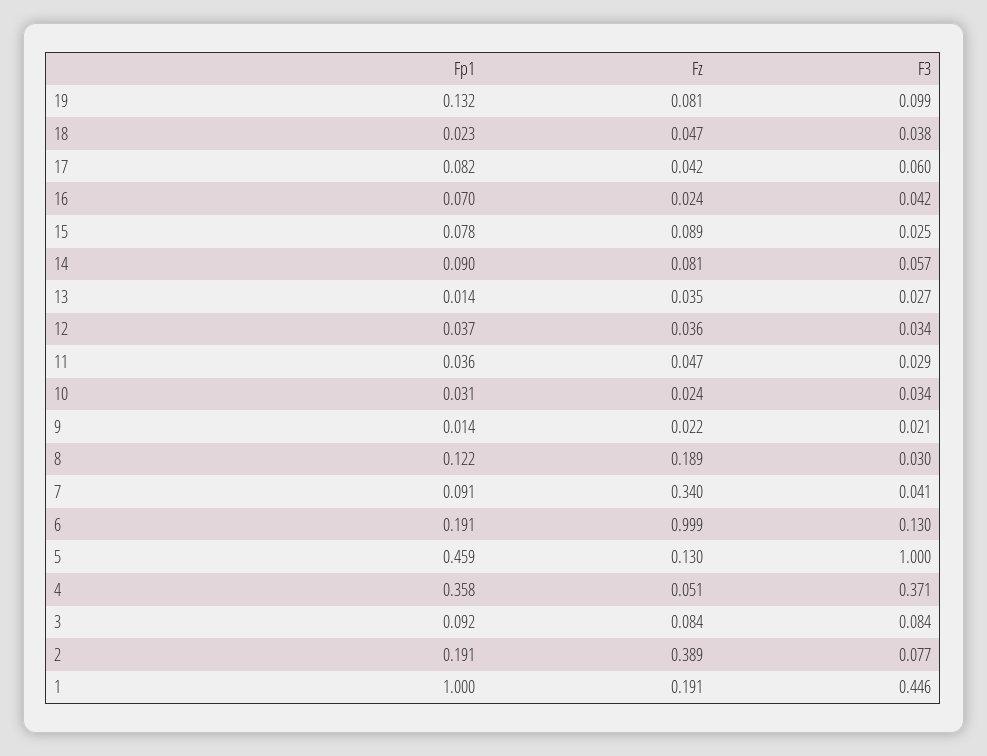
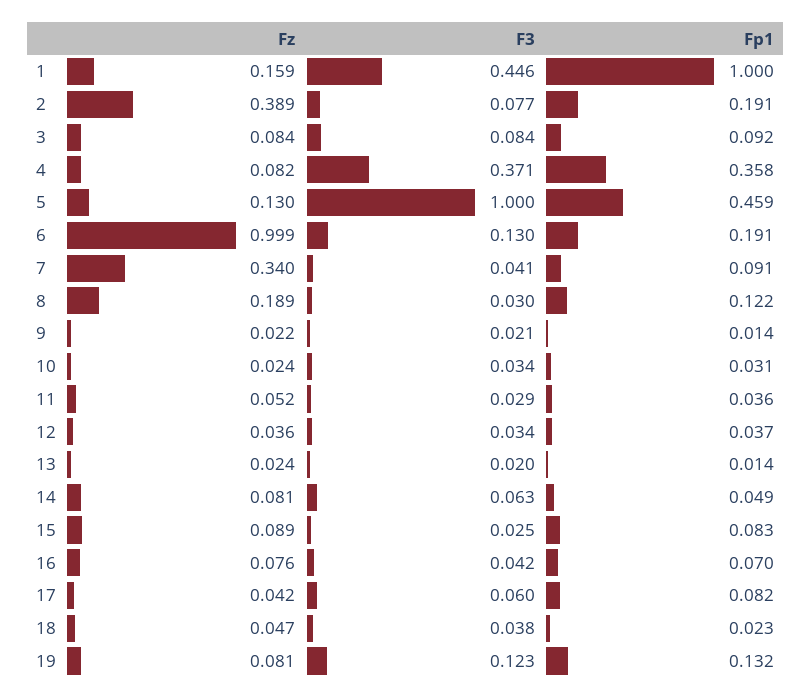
F3, 19: 0.099 -> 0.123
Fz, 16: 0.024 -> 0.076
Fp1, 15: 0.078 -> 0.083
Fp1, 14: 0.09 -> 0.049
F3, 14: 0.057 -> 0.063
Fz, 13: 0.035 -> 0.024
F3, 13: 0.027 -> 0.02
Fz, 11: 0.047 -> 0.052
Fz, 4: 0.051 -> 0.082
Fz, 1: 0.191 -> 0.159

